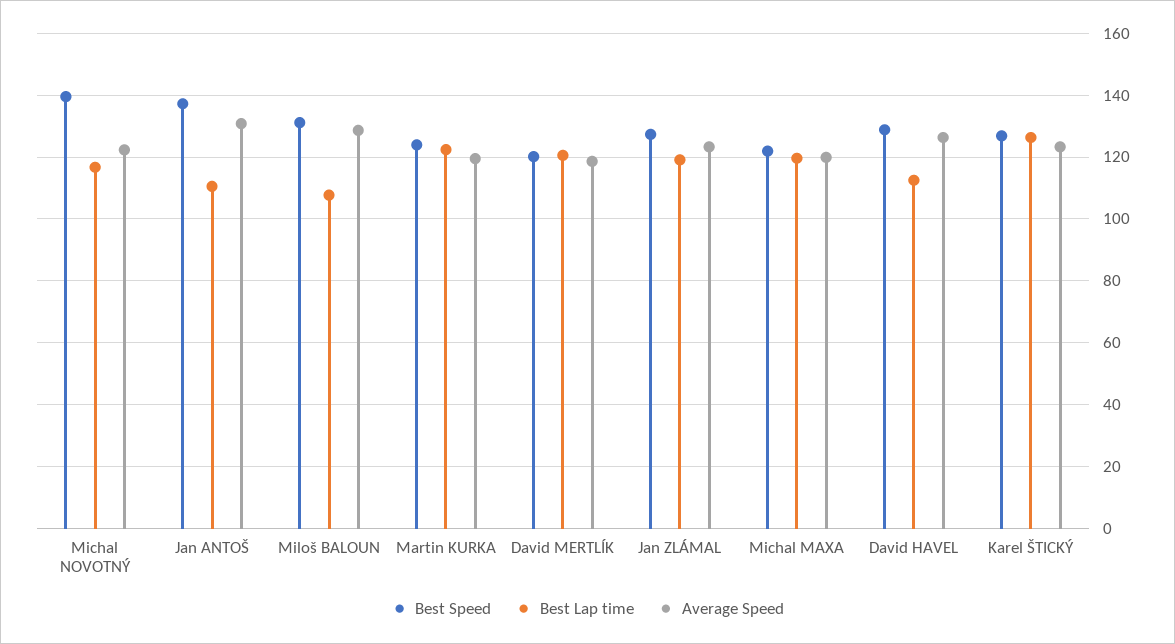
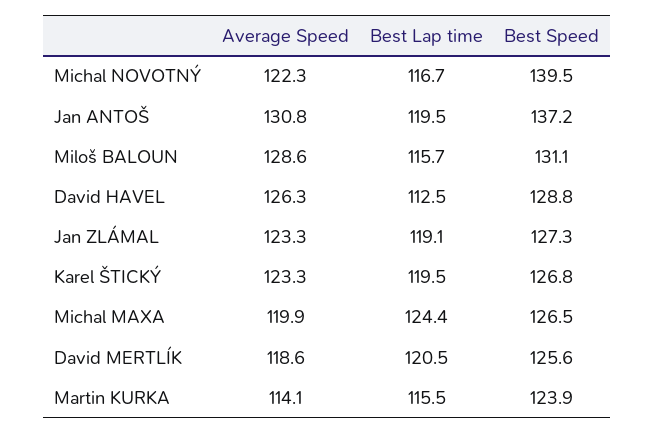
Best Lap time, Jan ANTOŠ: 110 -> 119.5
Best Lap time, Miloš BALOUN: 108 -> 115.7
Best Lap time, Martin KURKA: 122 -> 115.5
Average Speed, Martin KURKA: 120 -> 114.1
Best Speed, David MERTLÍK: 120 -> 125.6
Best Speed, Michal MAXA: 122 -> 126.5
Best Lap time, Michal MAXA: 120 -> 124.4
Best Lap time, Karel ŠTICKÝ: 126 -> 119.5

